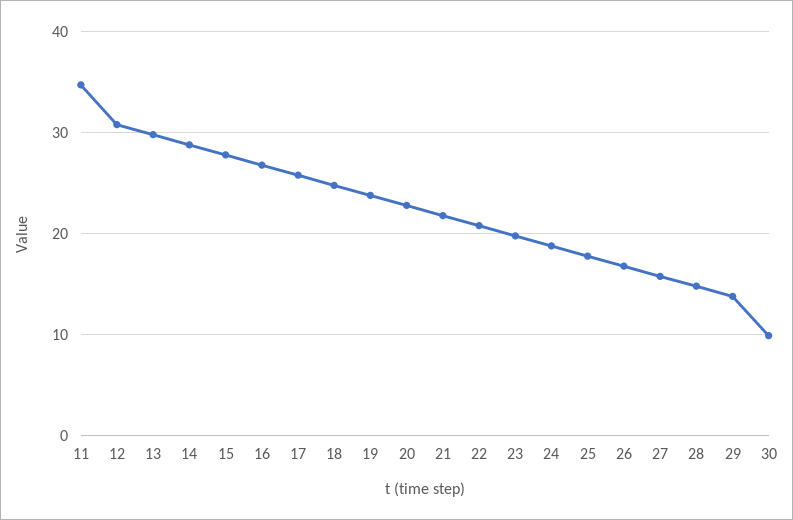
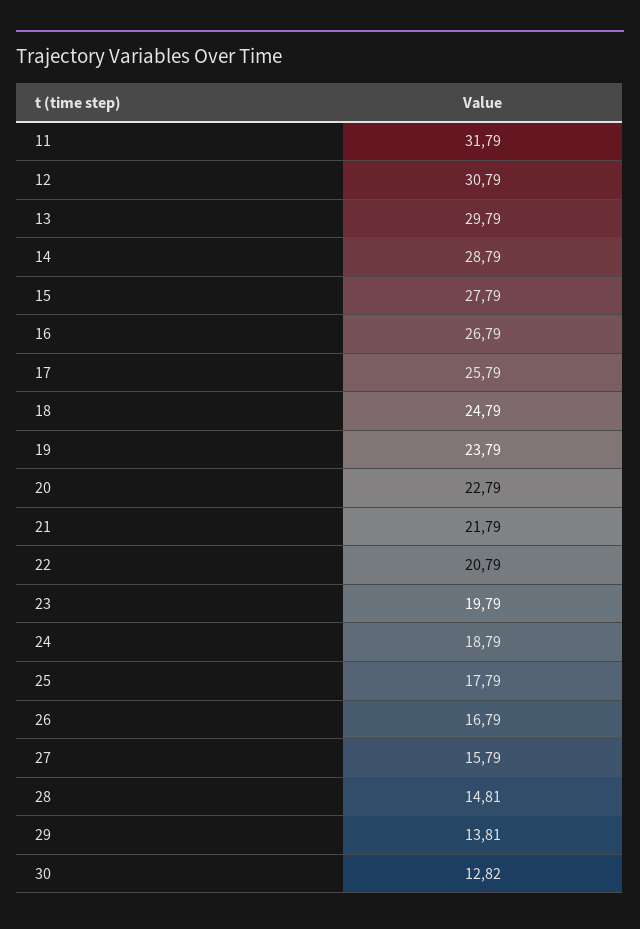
11: 35 -> 31.79
30: 10 -> 12.82

